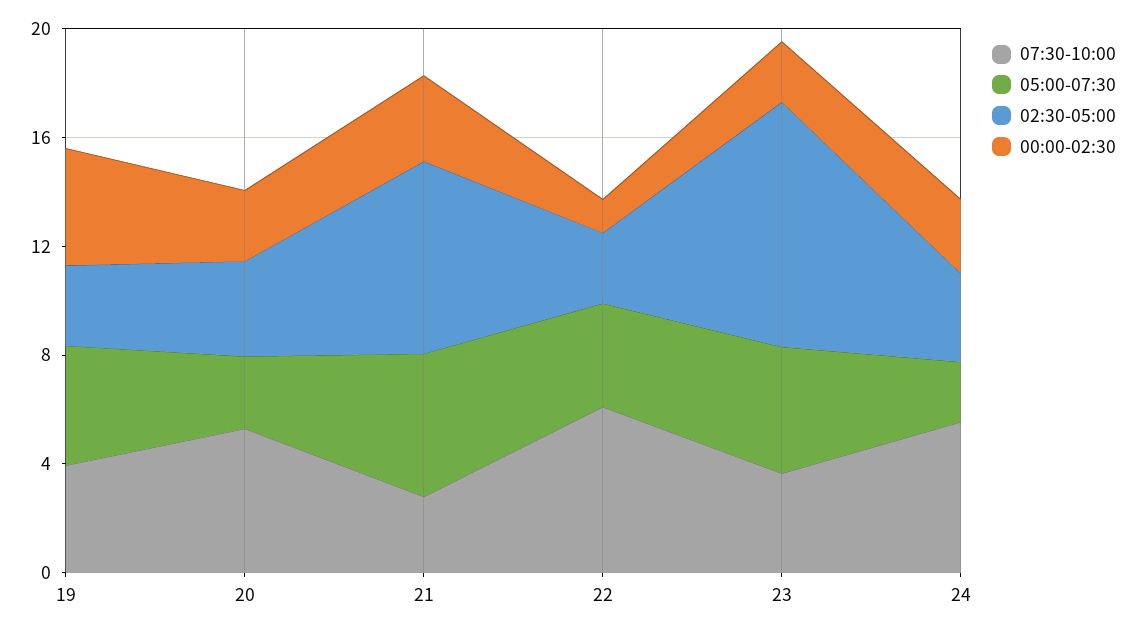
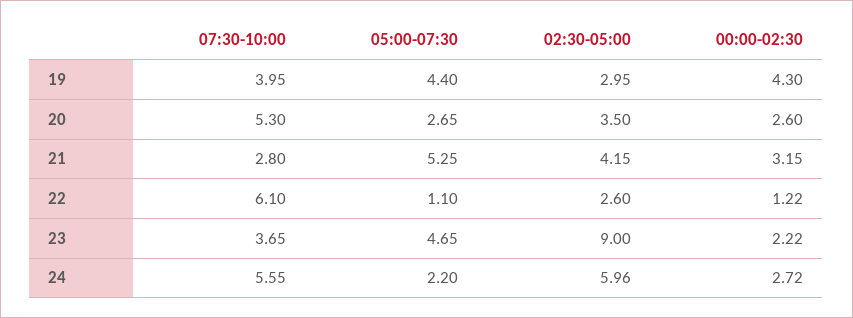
02:30-05:00, 21: 7 -> 4.15
05:00-07:30, 22: 4 -> 1.1
02:30-05:00, 24: 3 -> 5.96

